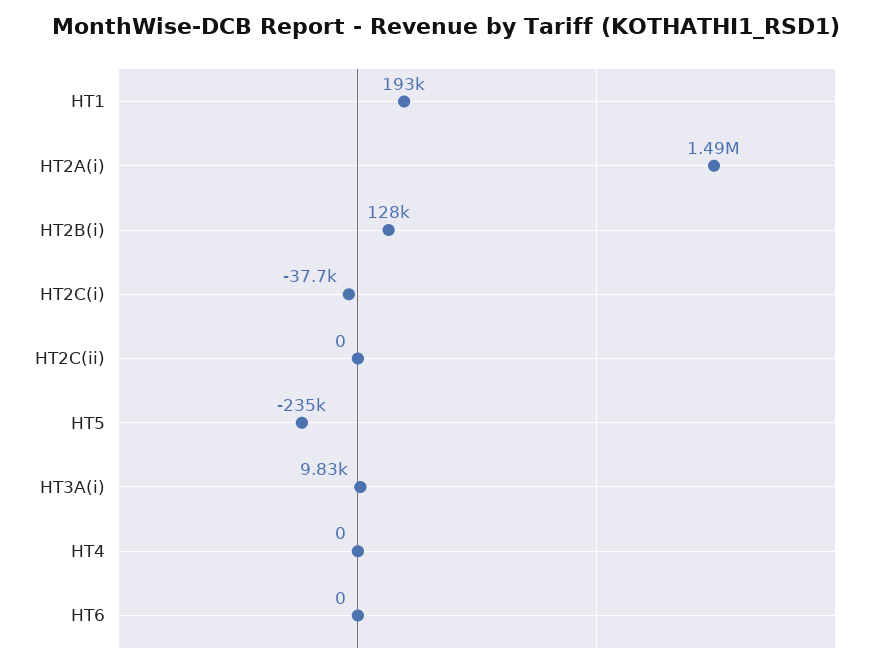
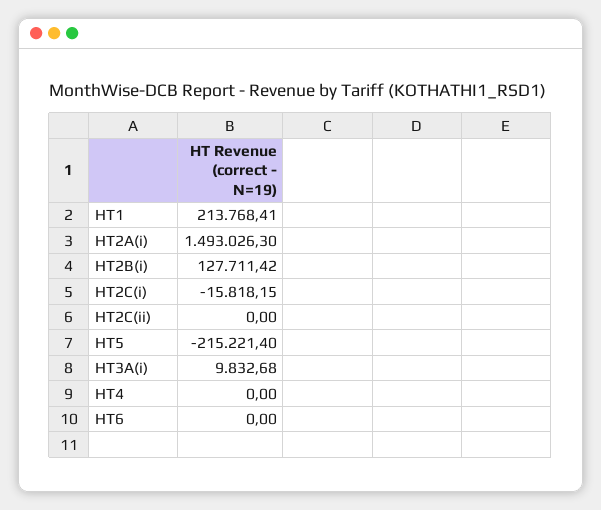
HT1: 193000 -> 213768.41
HT2C(i): -37700 -> -15818.15
HT5: -235000 -> -215221.4

